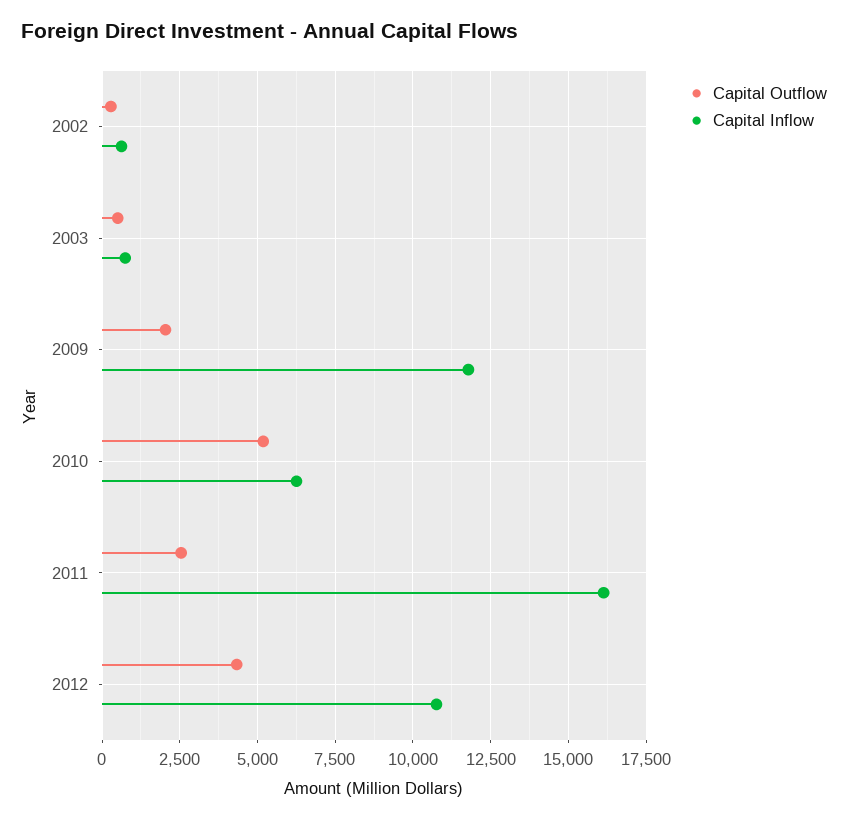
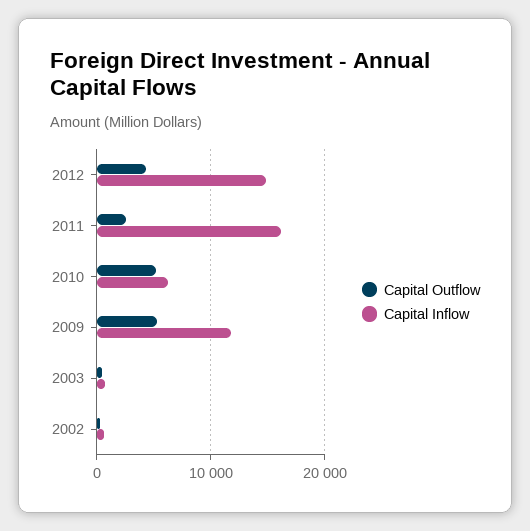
Capital Outflow, 2009: 2000 -> 5000
Capital Inflow, 2012: 10750 -> 15000

